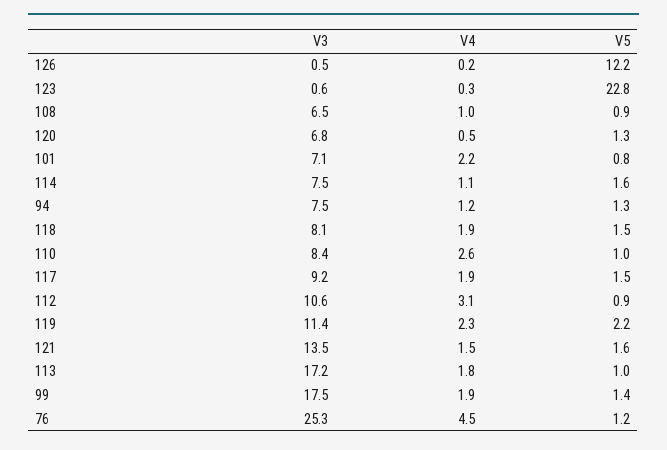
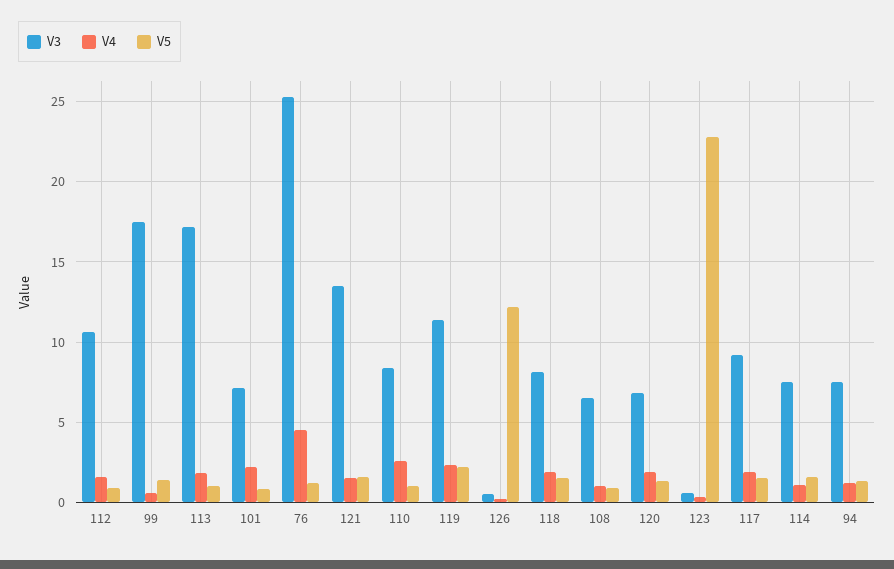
V4, 120: 0.5 -> 2
V4, 112: 3.1 -> 1.5
V4, 99: 1.9 -> 0.5

